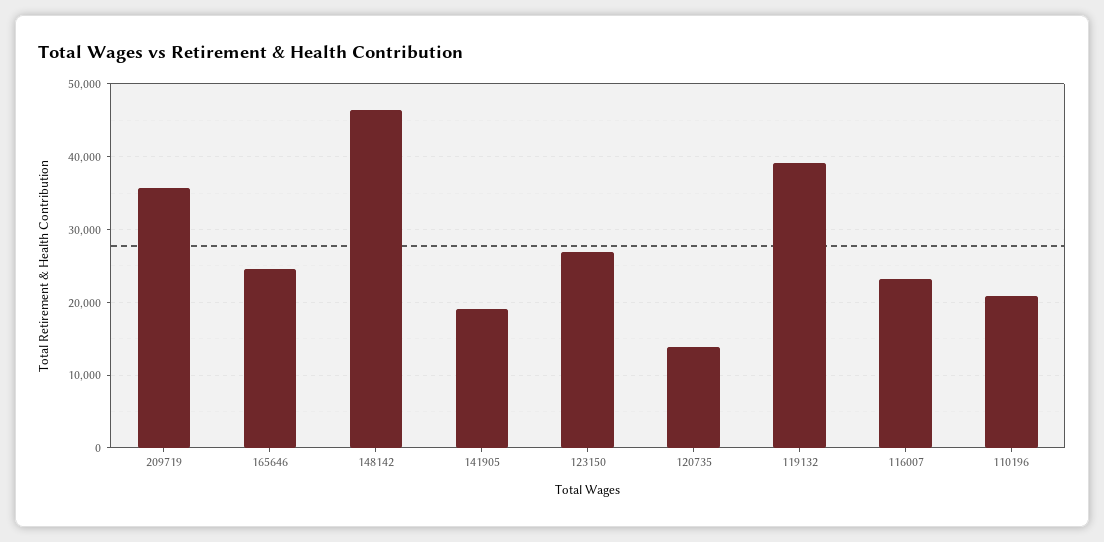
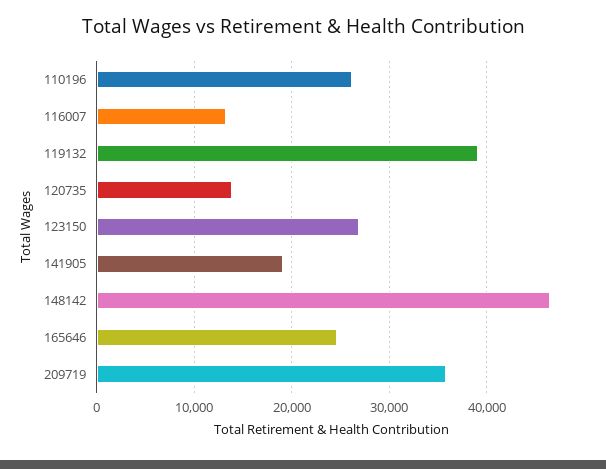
116007: 23000 -> 13000
110196: 21000 -> 26000

